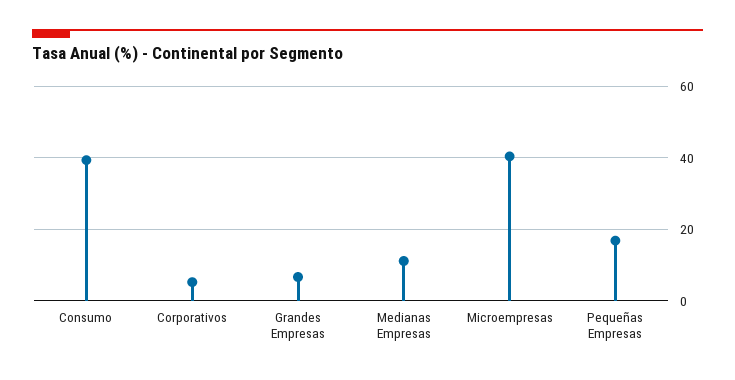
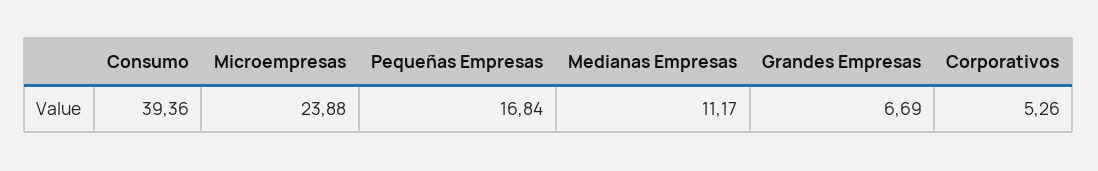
Microempresas: 40 -> 23.88

